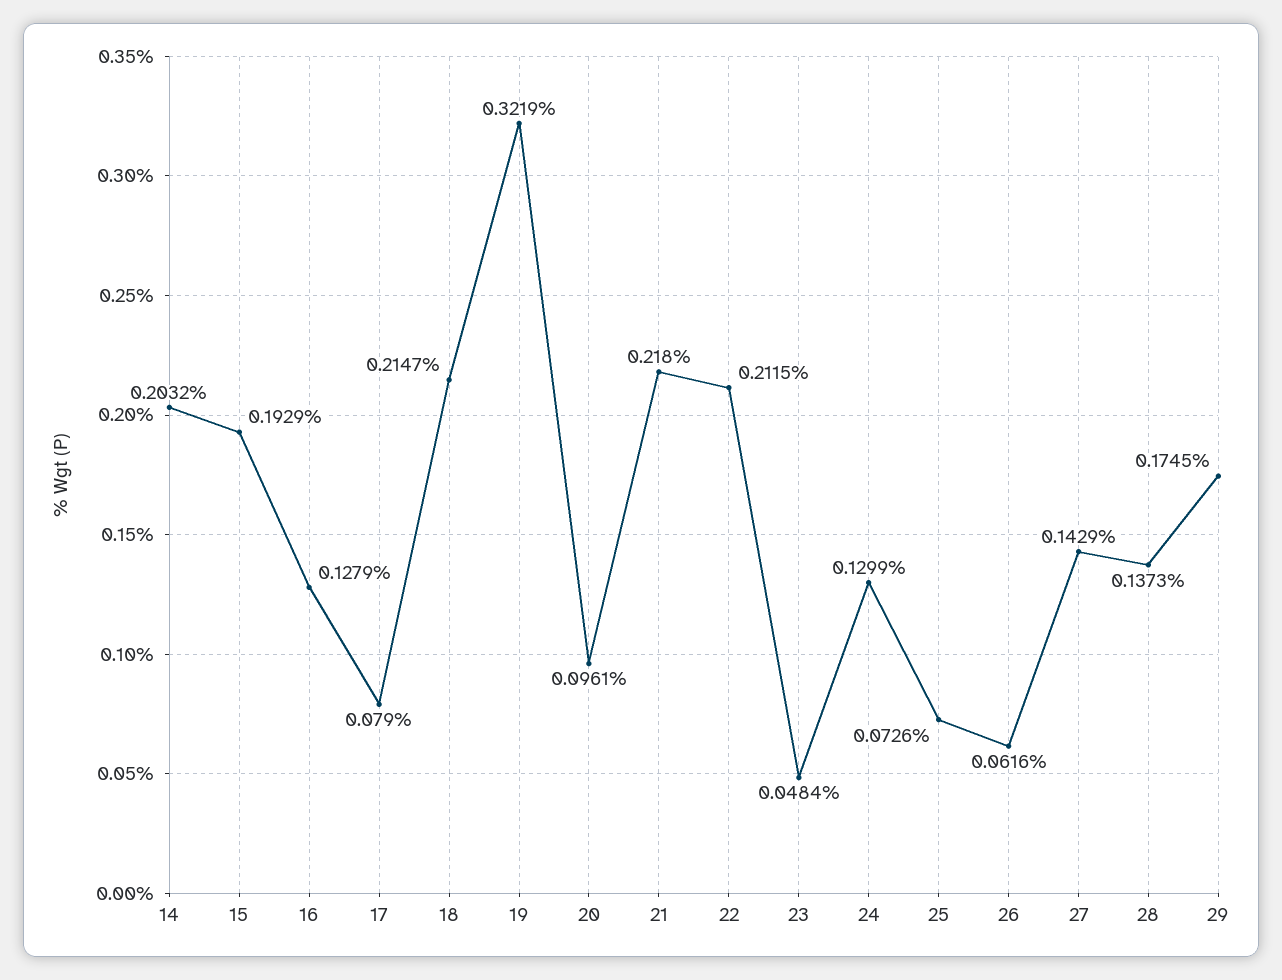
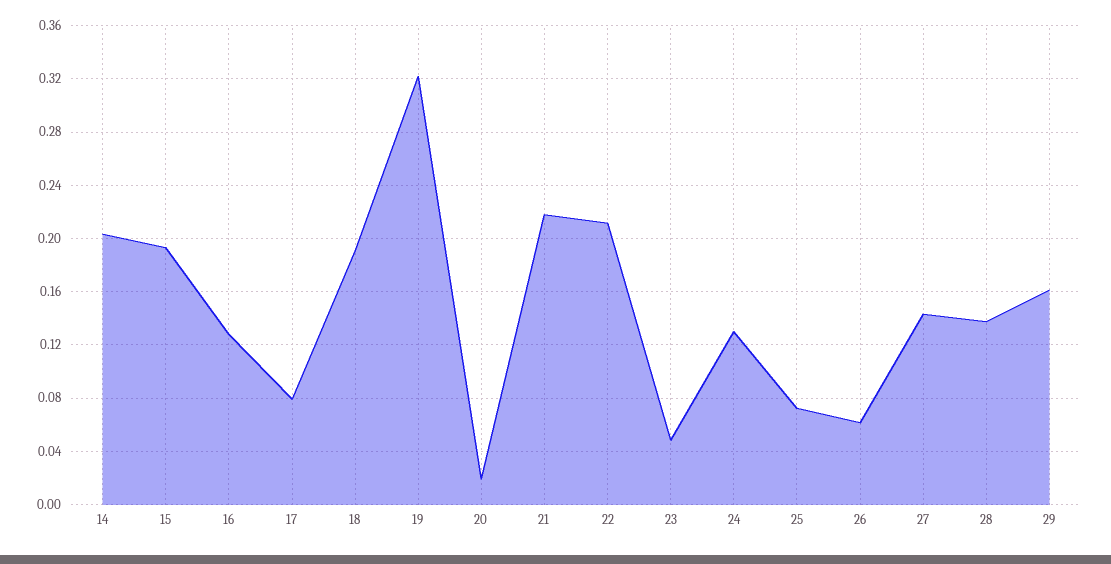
18: 0.2147 -> 0.19
20: 0.0961 -> 0.02
29: 0.1745 -> 0.16

